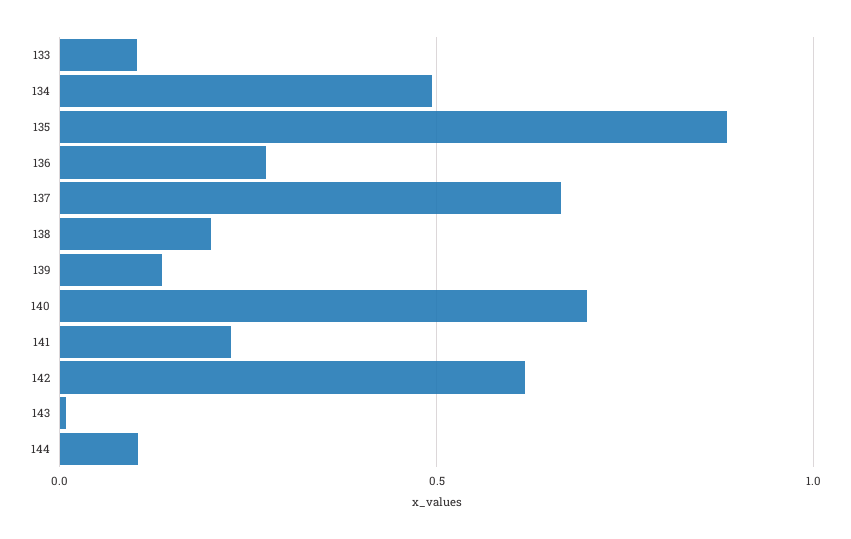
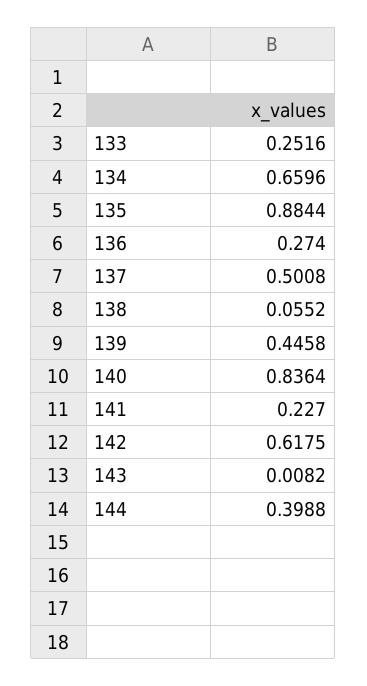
133: 0.1 -> 0.2516
134: 0.5 -> 0.6596
137: 0.65 -> 0.5008
138: 0.2 -> 0.0552
139: 0.15 -> 0.4458
140: 0.7 -> 0.8364
144: 0.1 -> 0.3988

